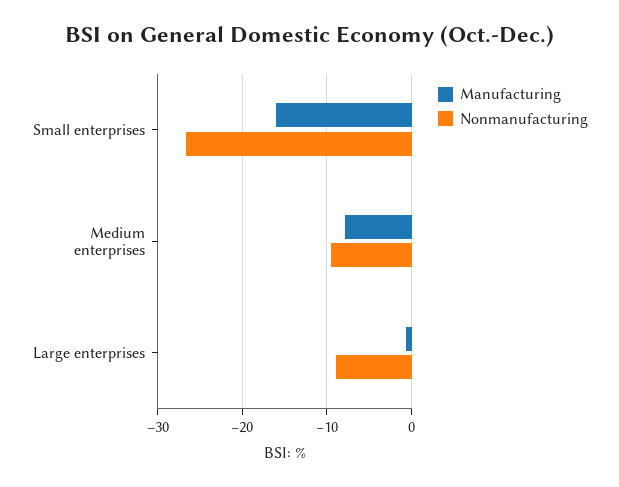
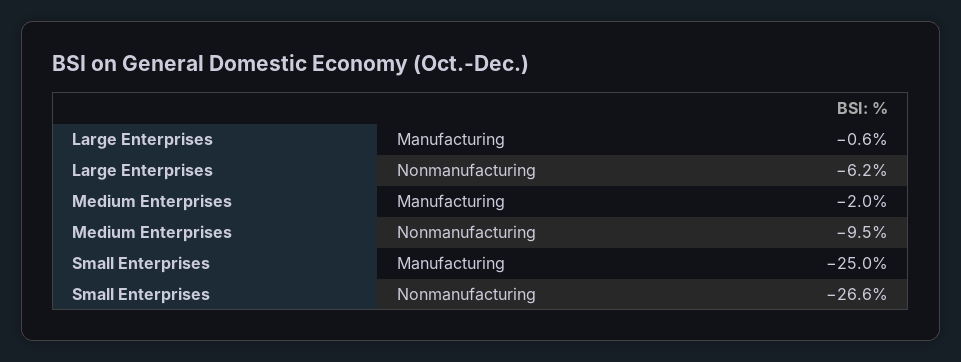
Manufacturing, Small enterprises: -16 -> -25
Manufacturing, Medium enterprises: -8 -> -2
Nonmanufacturing, Large enterprises: -9 -> -6.2

